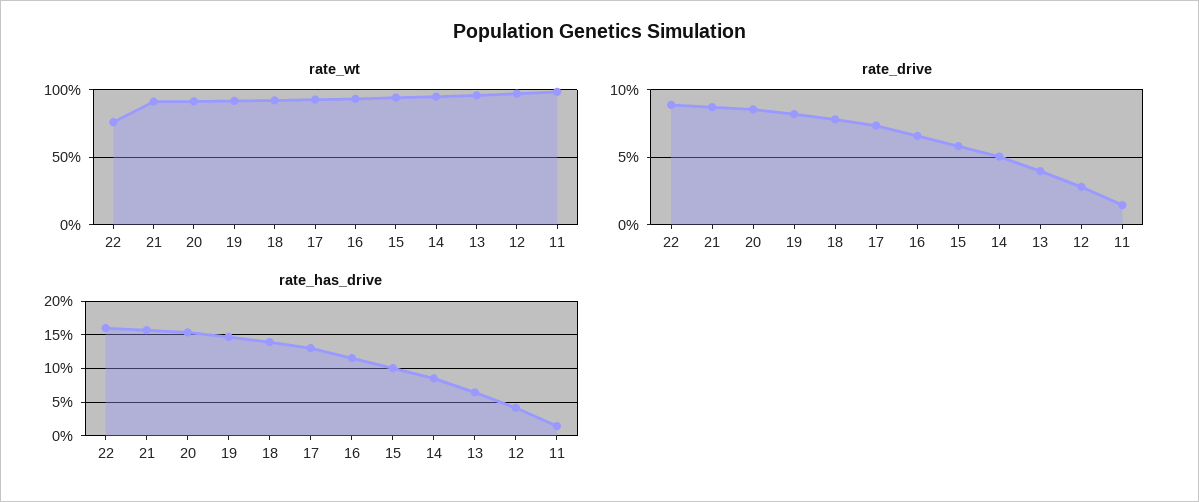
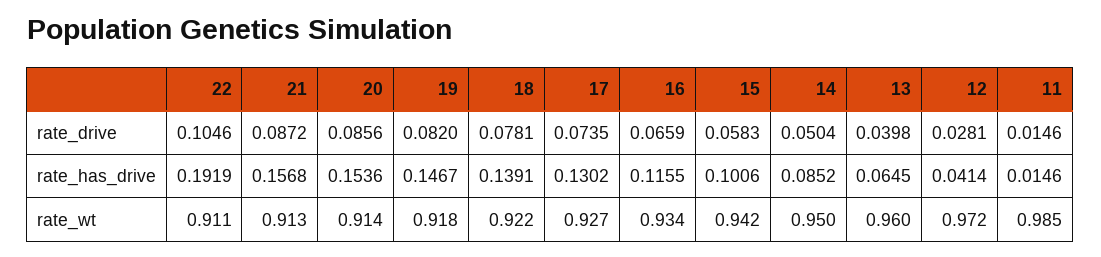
rate_wt, 22: 0.75 -> 0.911
rate_drive, 22: 0.09 -> 0.1046
rate_has_drive, 22: 0.16 -> 0.1919

